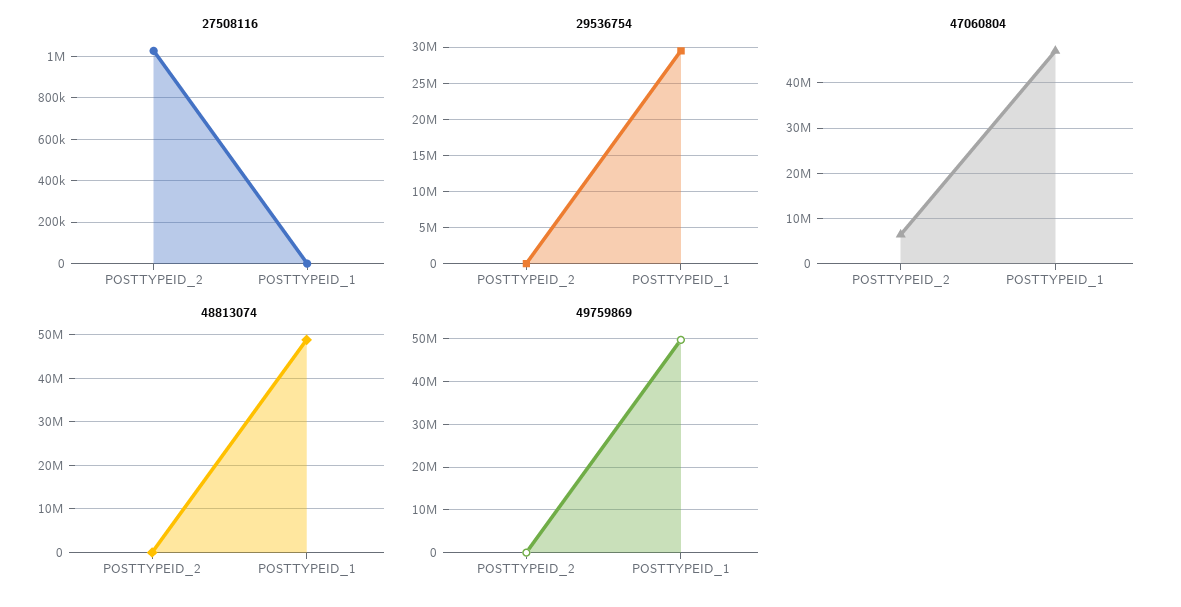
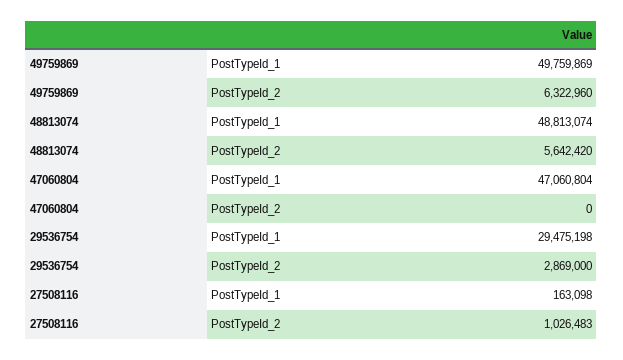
27508116, POSTTYPEID_1: 0 -> 163098
29536754, POSTTYPEID_2: 0 -> 2869000
47060804, POSTTYPEID_2: 6000000 -> 0
48813074, POSTTYPEID_2: 0 -> 5642420
49759869, POSTTYPEID_2: 0 -> 6322960

